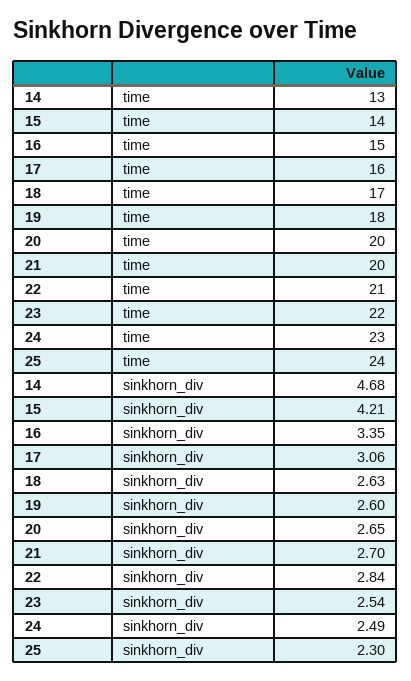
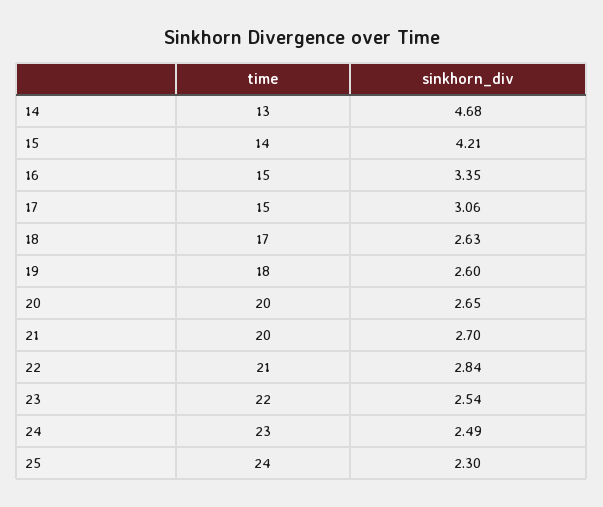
17, time: 16 -> 15

